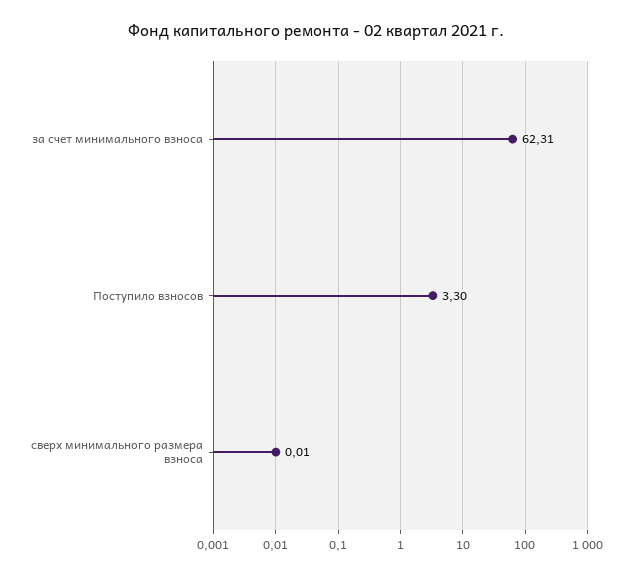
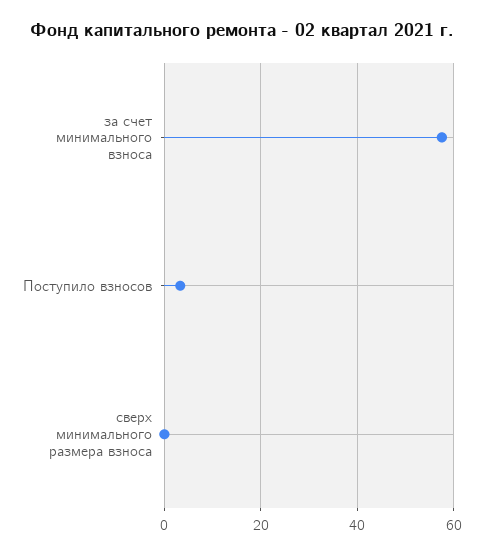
за счет минимального взноса: 62.31 -> 58

